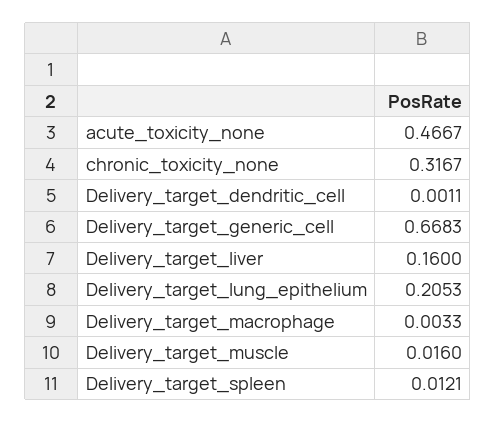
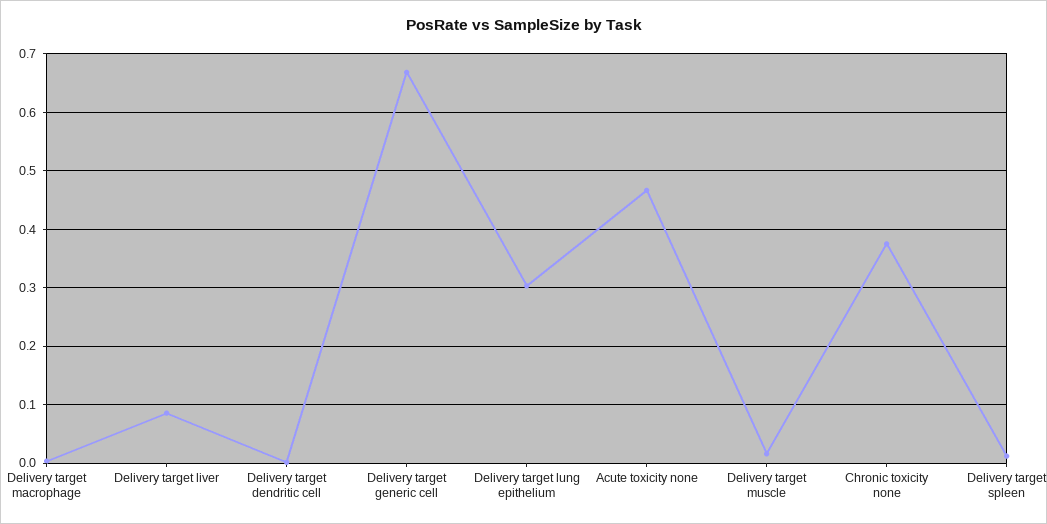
chronic_toxicity_none: 0.3167 -> 0.38
Delivery_target_liver: 0.16 -> 0.08
Delivery_target_lung_epithelium: 0.2053 -> 0.3

